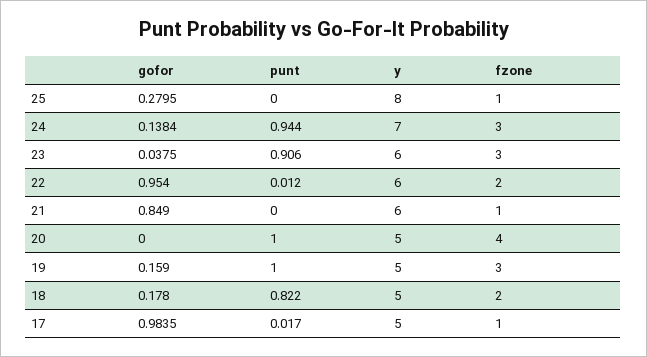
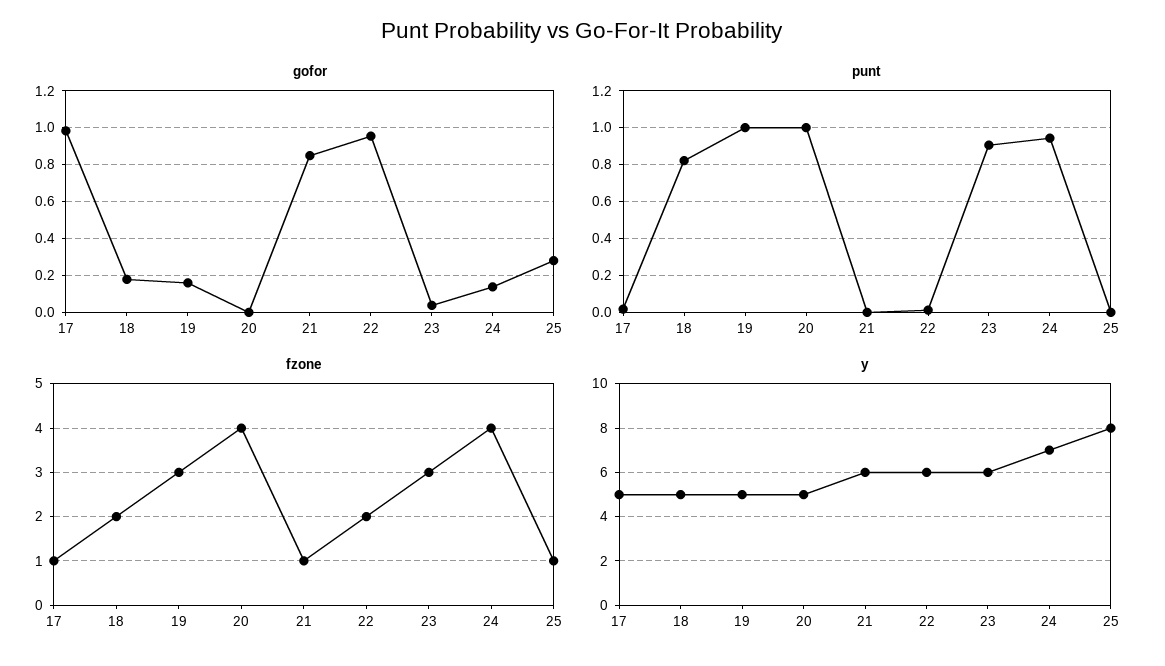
fzone, 24: 3 -> 4

